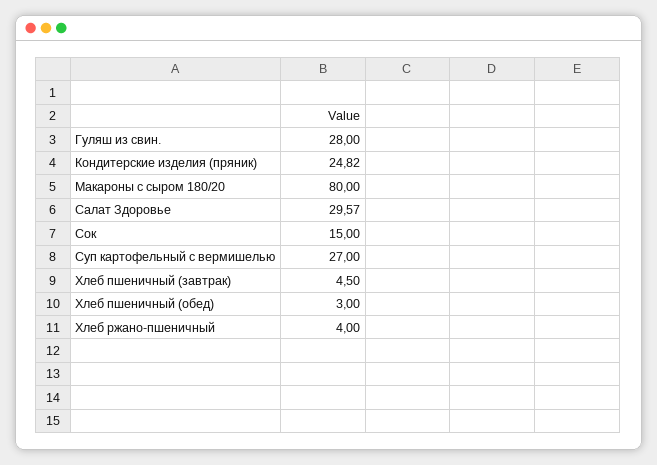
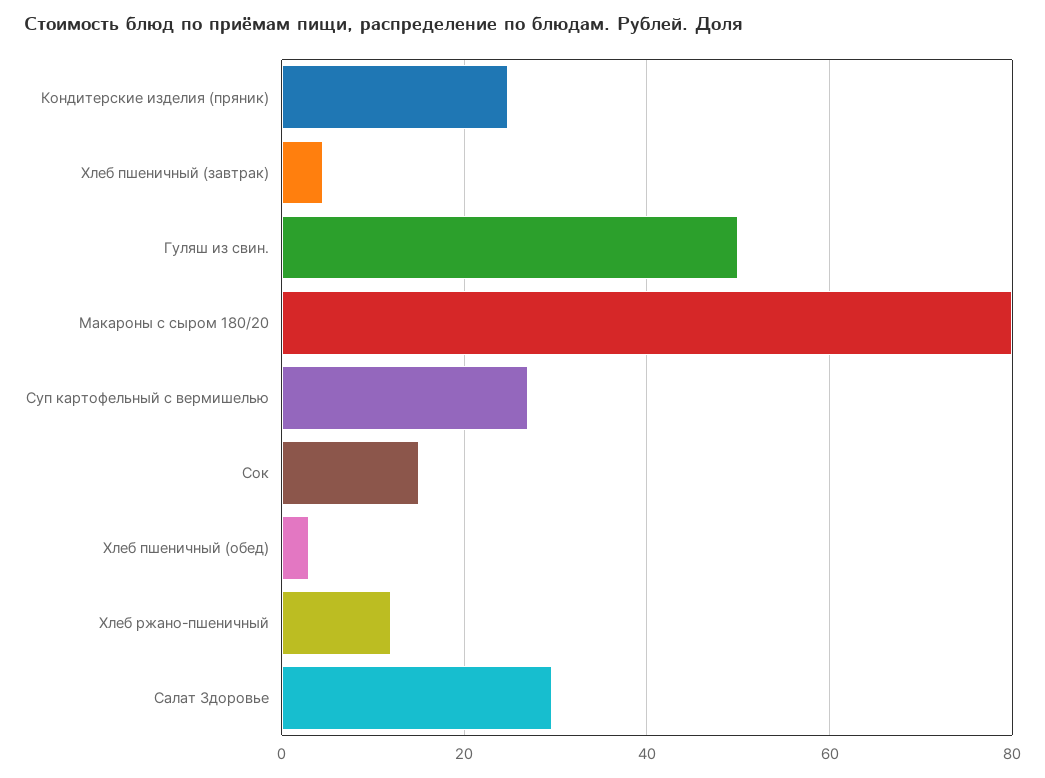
Гуляш из свин.: 28 -> 50
Хлеб ржано-пшеничный: 4 -> 12

